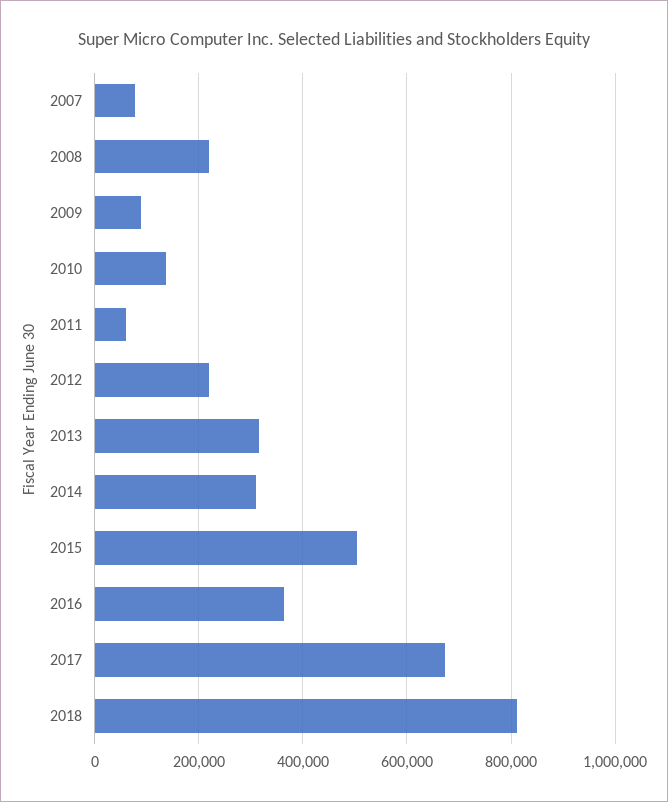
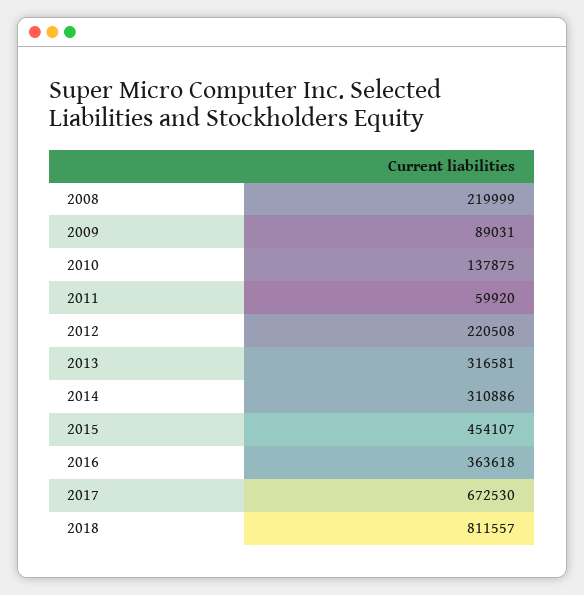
2007: 80000 -> none
2015: 500000 -> 454107

